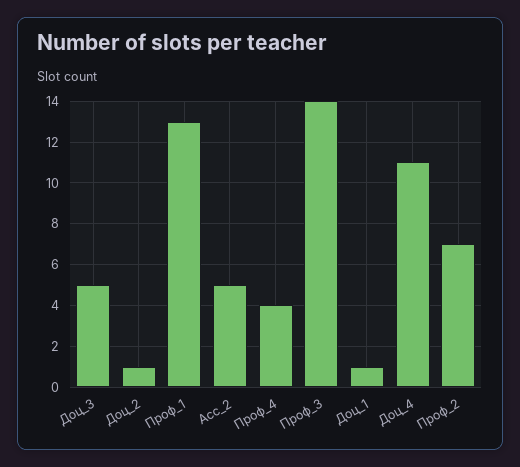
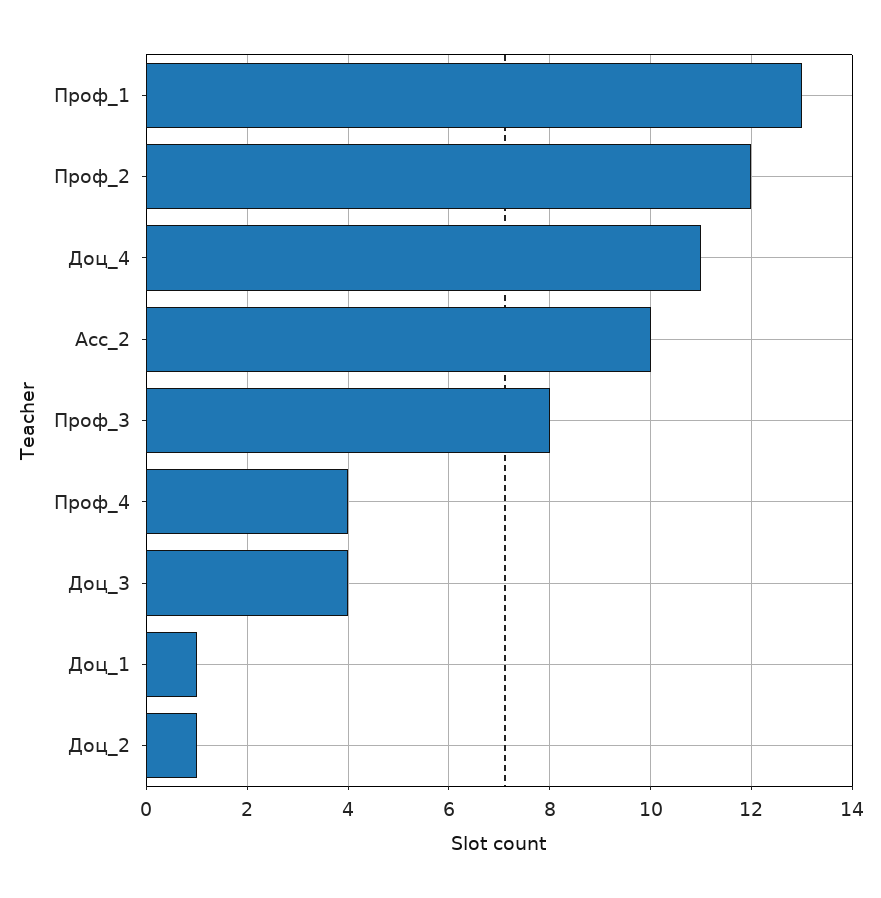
Доц_3: 5 -> 4
Асс_2: 5 -> 10
Проф_3: 14 -> 8
Проф_2: 7 -> 12

